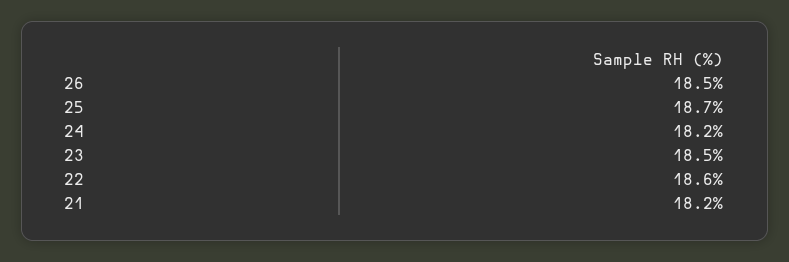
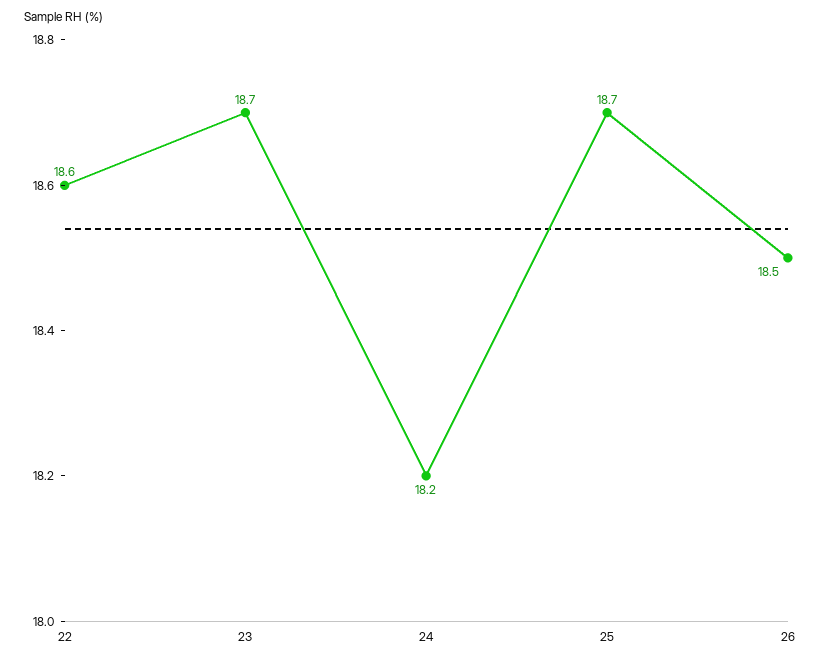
23: 18.5 -> 18.7
21: 18.2 -> none

